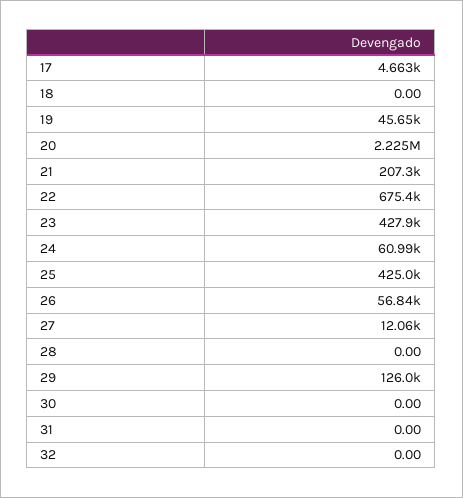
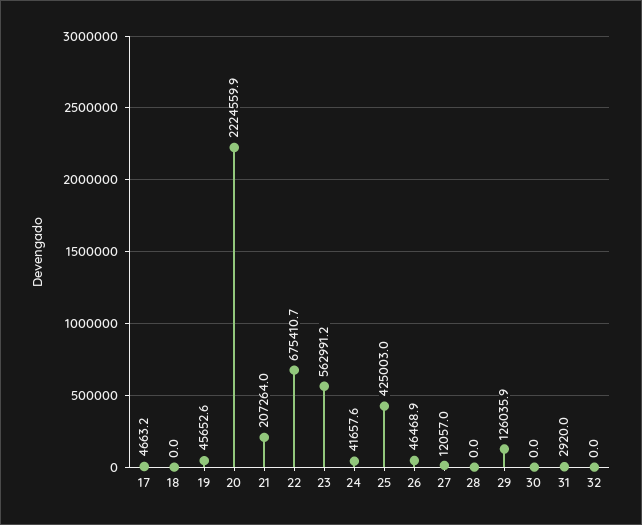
23: 427900 -> 562991.2
24: 60990 -> 41657.6
26: 56840 -> 46468.9
31: 0 -> 2920

